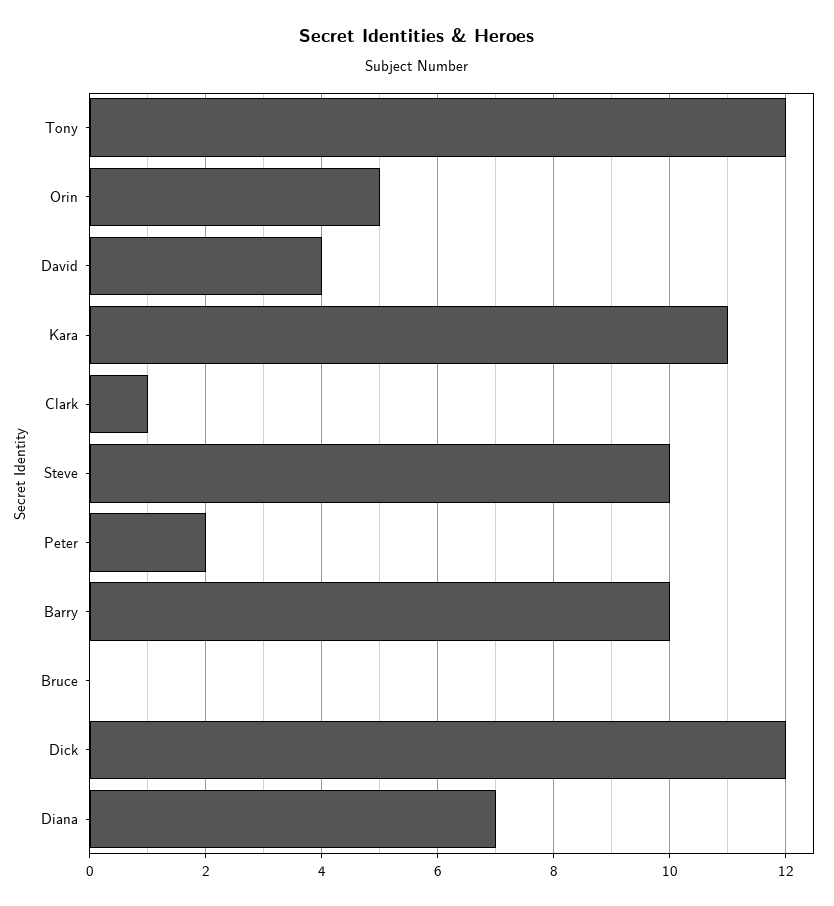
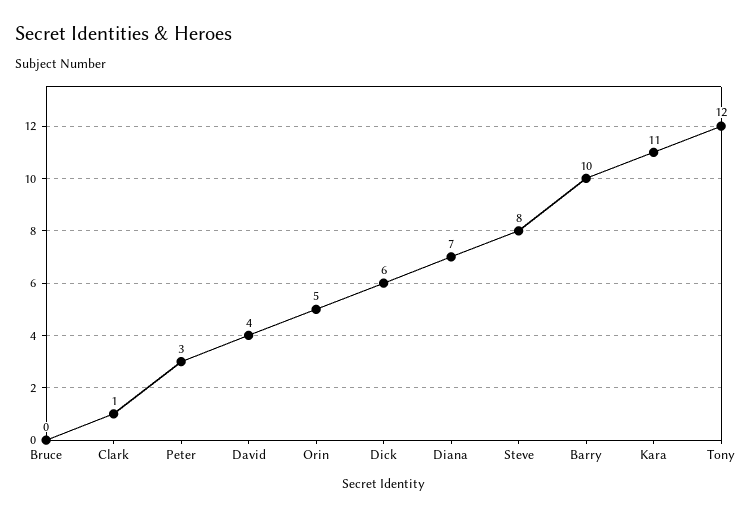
Steve: 10 -> 8
Peter: 2 -> 3
Dick: 12 -> 6

